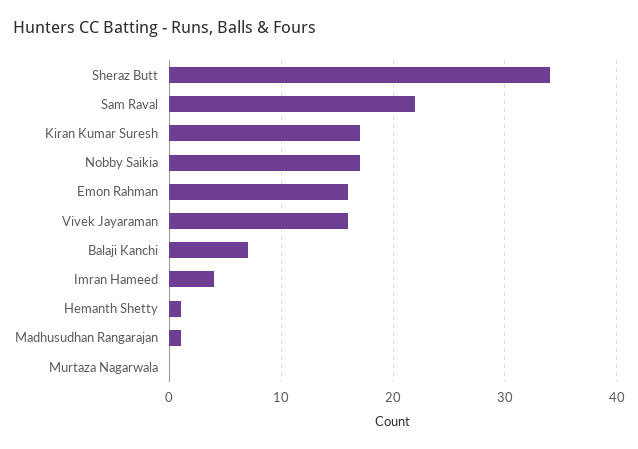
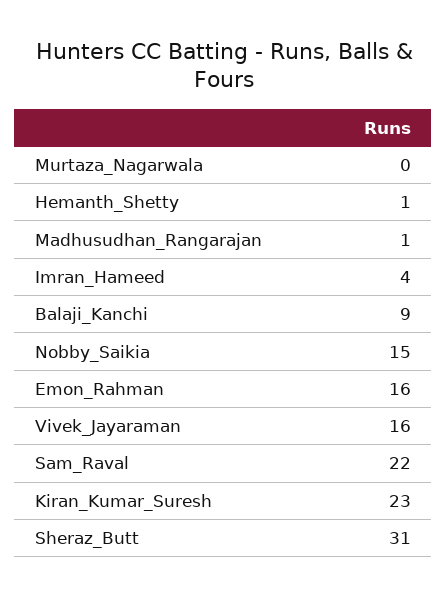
Sheraz Butt: 34 -> 31
Kiran Kumar Suresh: 17 -> 23
Nobby Saikia: 17 -> 15
Balaji Kanchi: 7 -> 9

